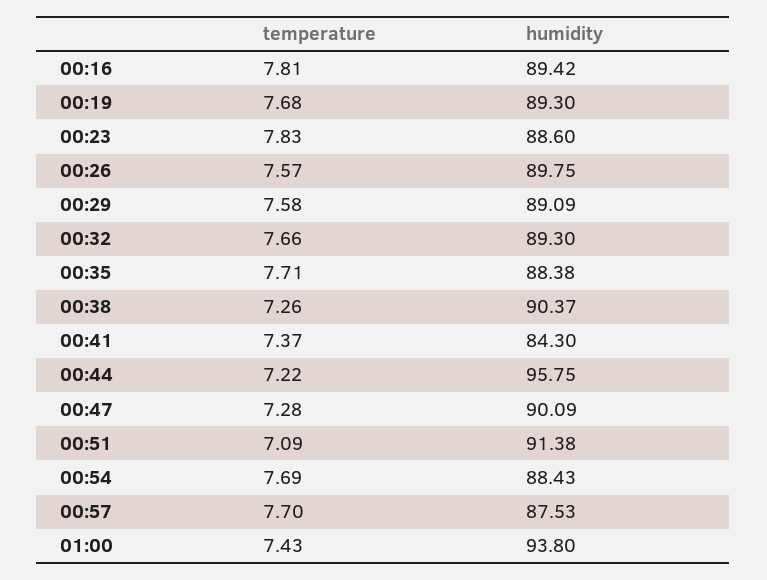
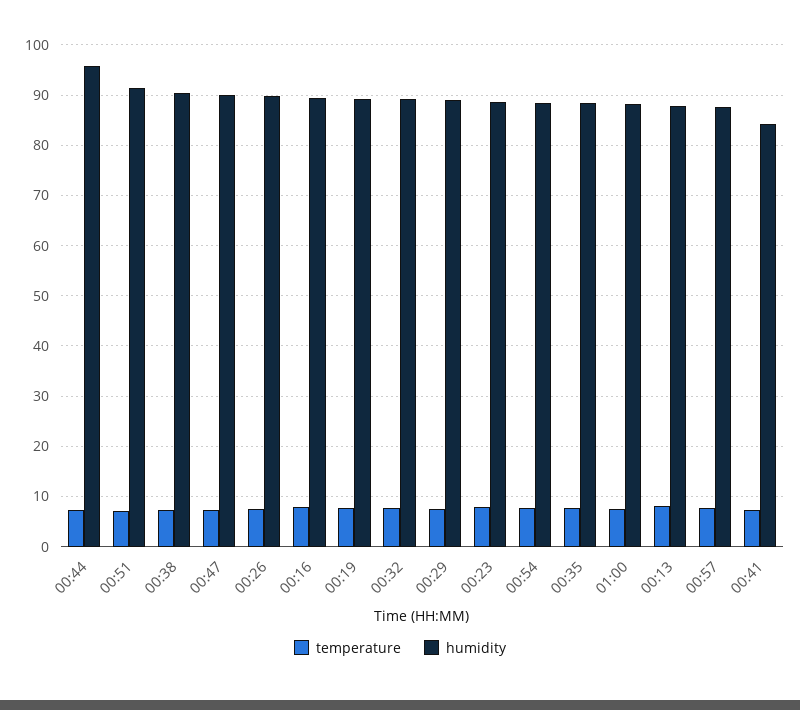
humidity, 01:00: 93.8 -> 88
temperature, 00:13: none -> 8
humidity, 00:13: none -> 88

